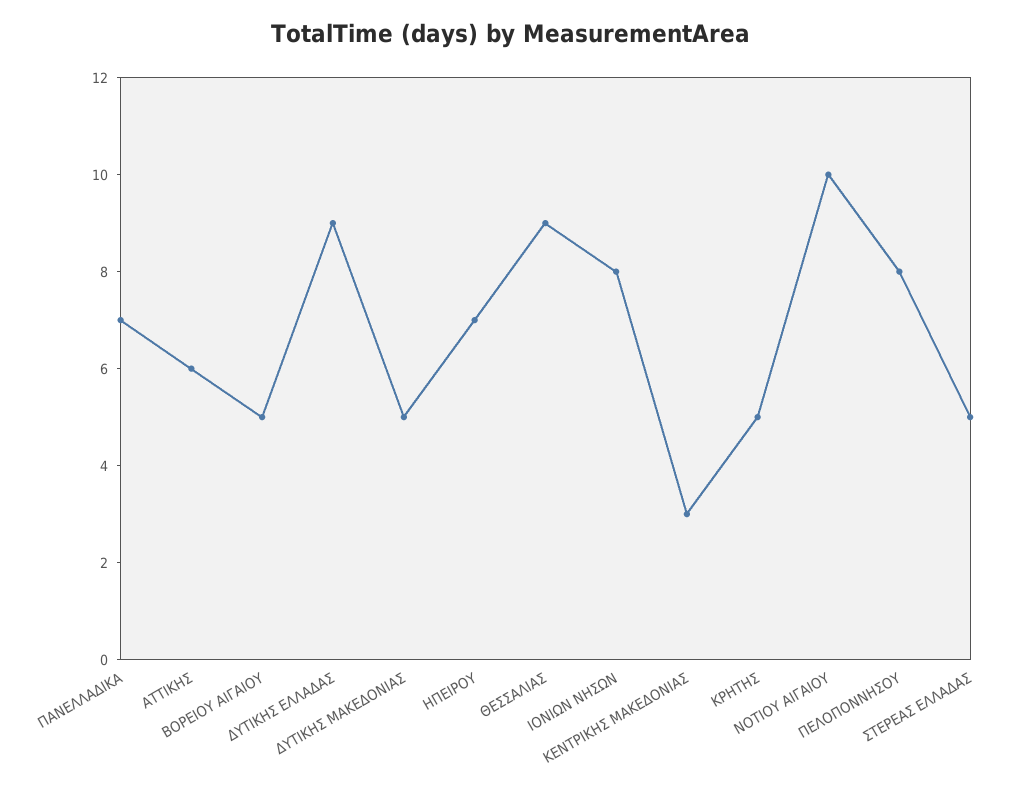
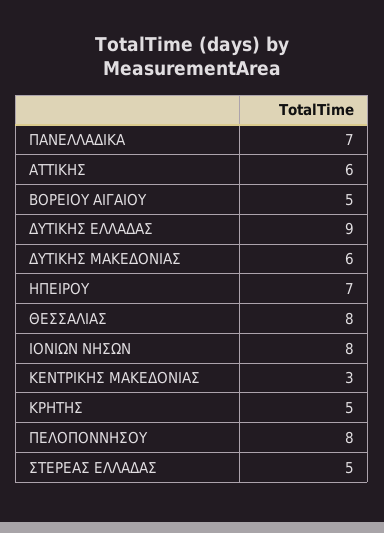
ΔΥΤΙΚΗΣ ΜΑΚΕΔΟΝΙΑΣ: 5 -> 6
ΘΕΣΣΑΛΙΑΣ: 9 -> 8
ΝΟΤΙΟΥ ΑΙΓΑΙΟΥ: 10 -> none

